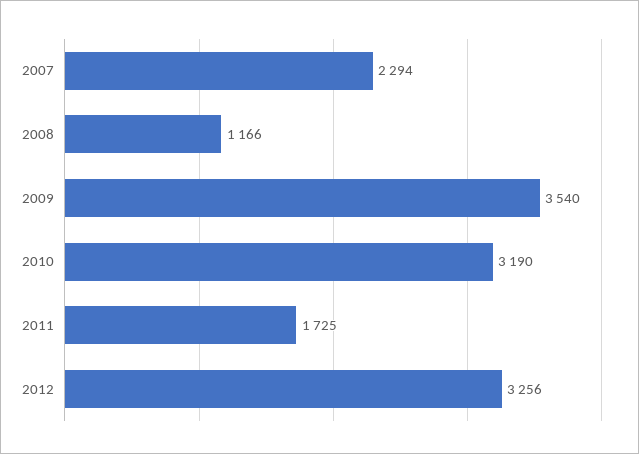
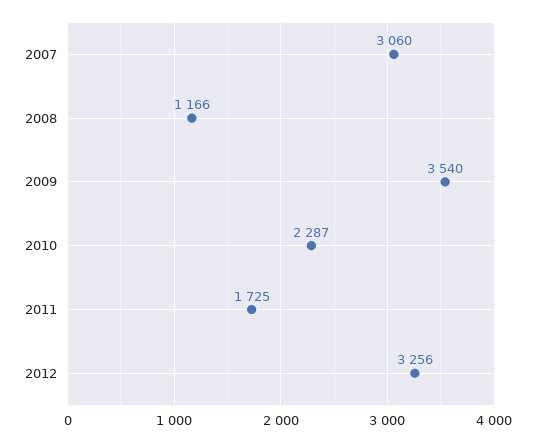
2007: 2294 -> 3060
2010: 3190 -> 2287

